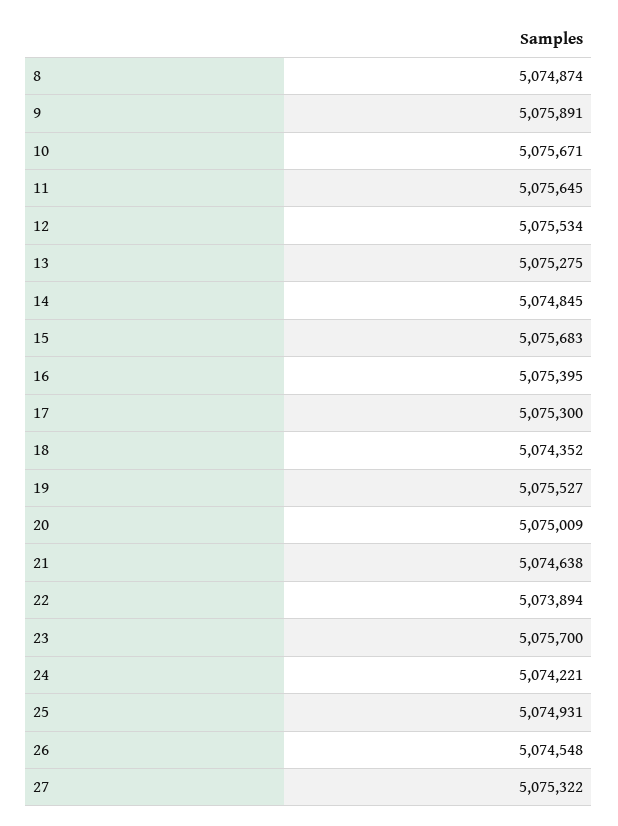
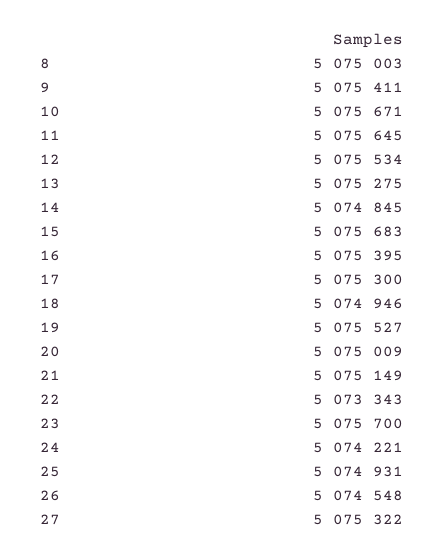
8: 5074874 -> 5075003
9: 5075891 -> 5075411
18: 5074352 -> 5074946
21: 5074638 -> 5075149
22: 5073894 -> 5073343

